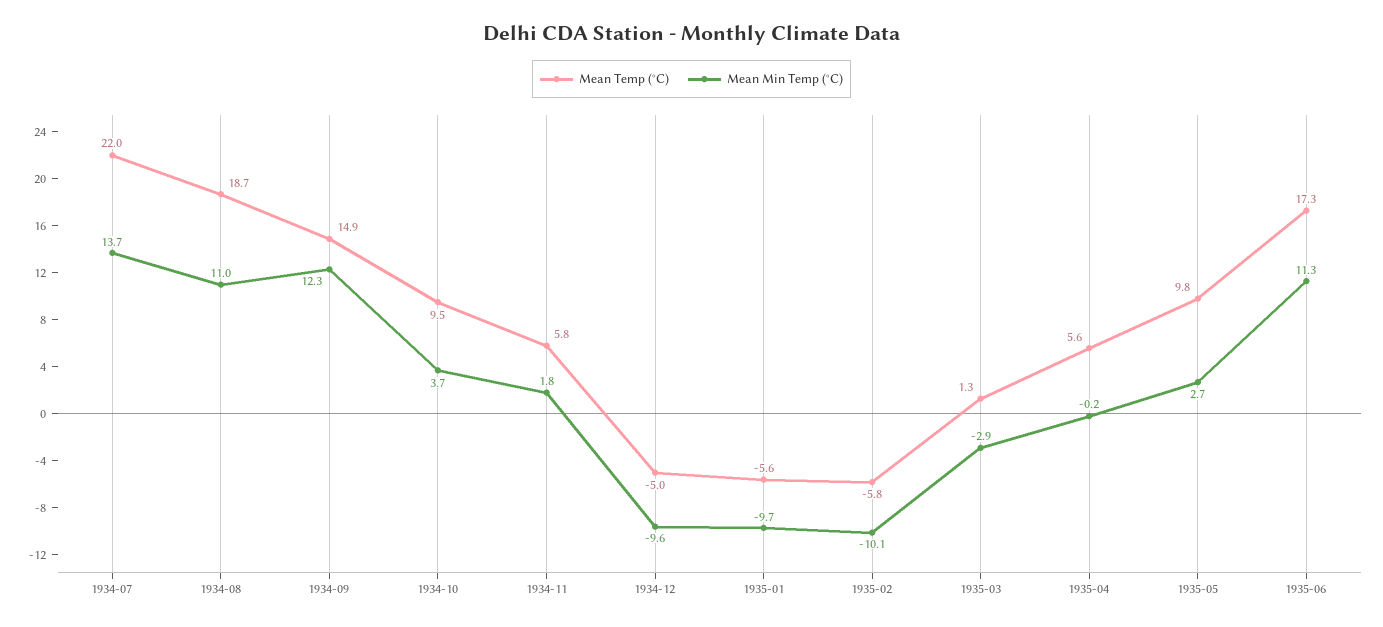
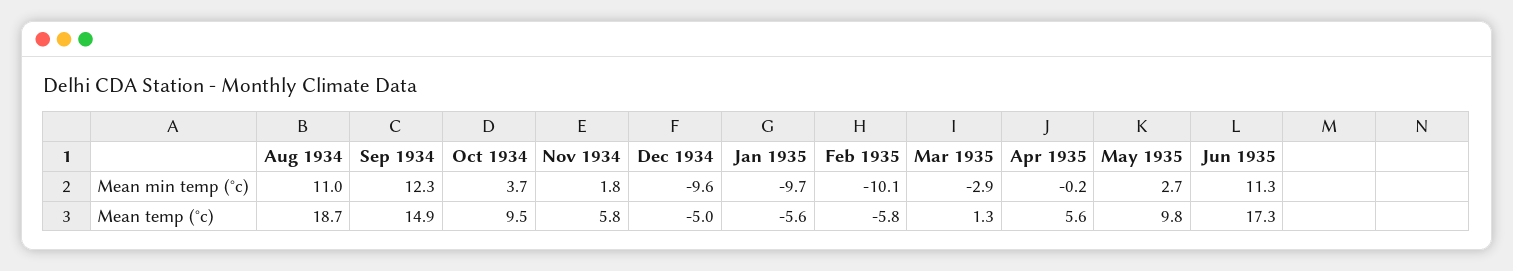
Mean Temp (°C), 1934-07: 22 -> none
Mean Min Temp (°C), 1934-07: 13.7 -> none

